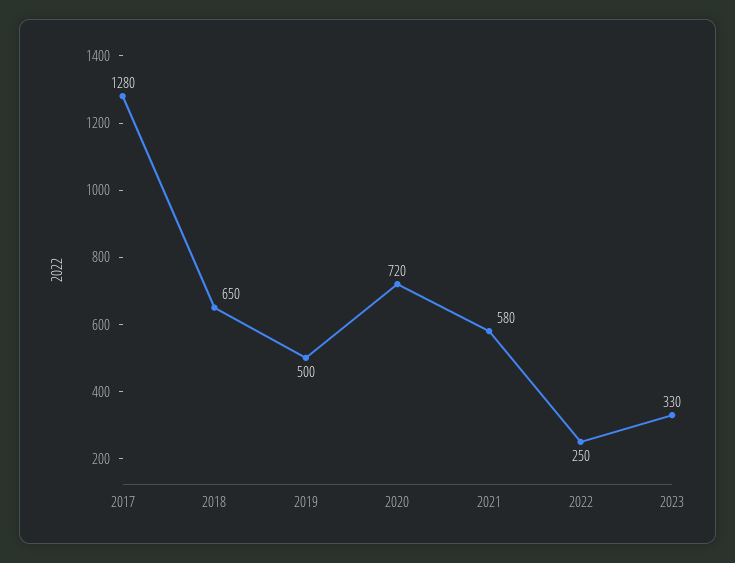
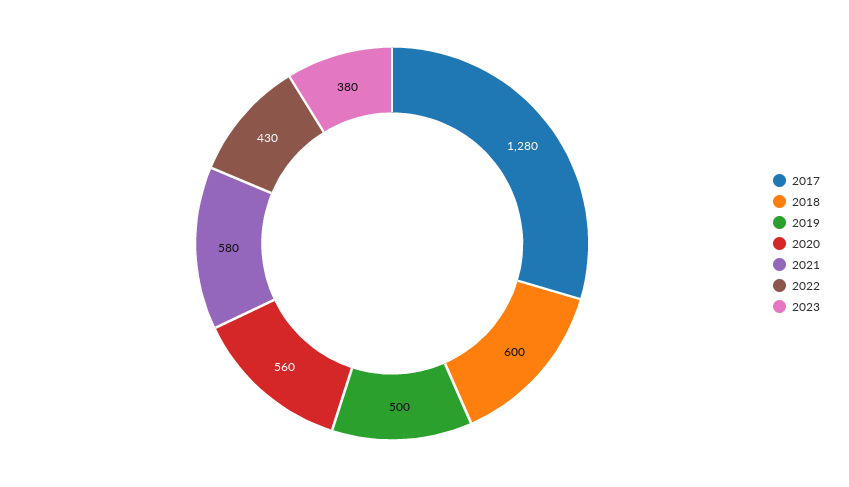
2018: 650 -> 600
2020: 720 -> 560
2022: 250 -> 430
2023: 330 -> 380

